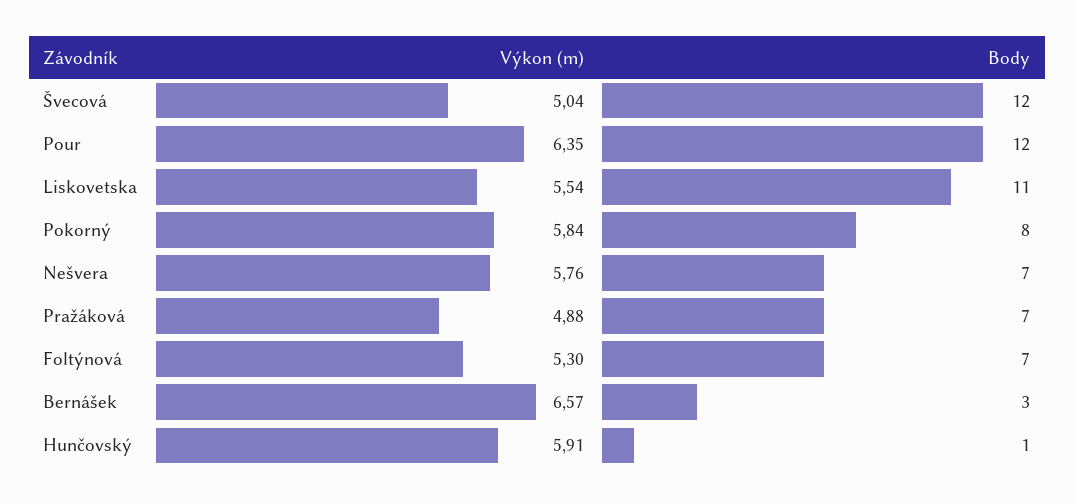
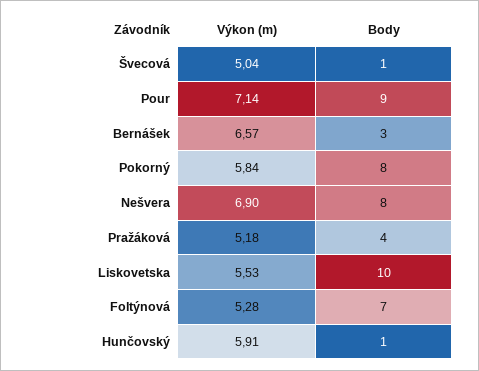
Body, Švecová: 12 -> 1
Výkon (m), Pour: 6.35 -> 7.14
Body, Pour: 12 -> 9
Výkon (m), Liskovetska: 5.54 -> 5.53
Body, Liskovetska: 11 -> 10
Výkon (m), Nešvera: 5.76 -> 6.9
Body, Nešvera: 7 -> 8
Výkon (m), Pražáková: 4.88 -> 5.18
Body, Pražáková: 7 -> 4
Výkon (m), Foltýnová: 5.3 -> 5.28

